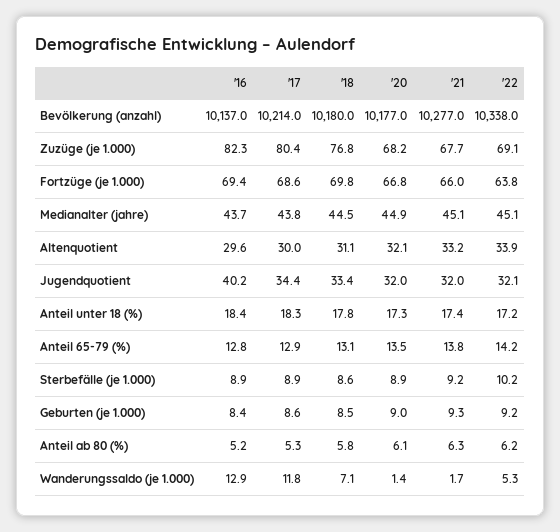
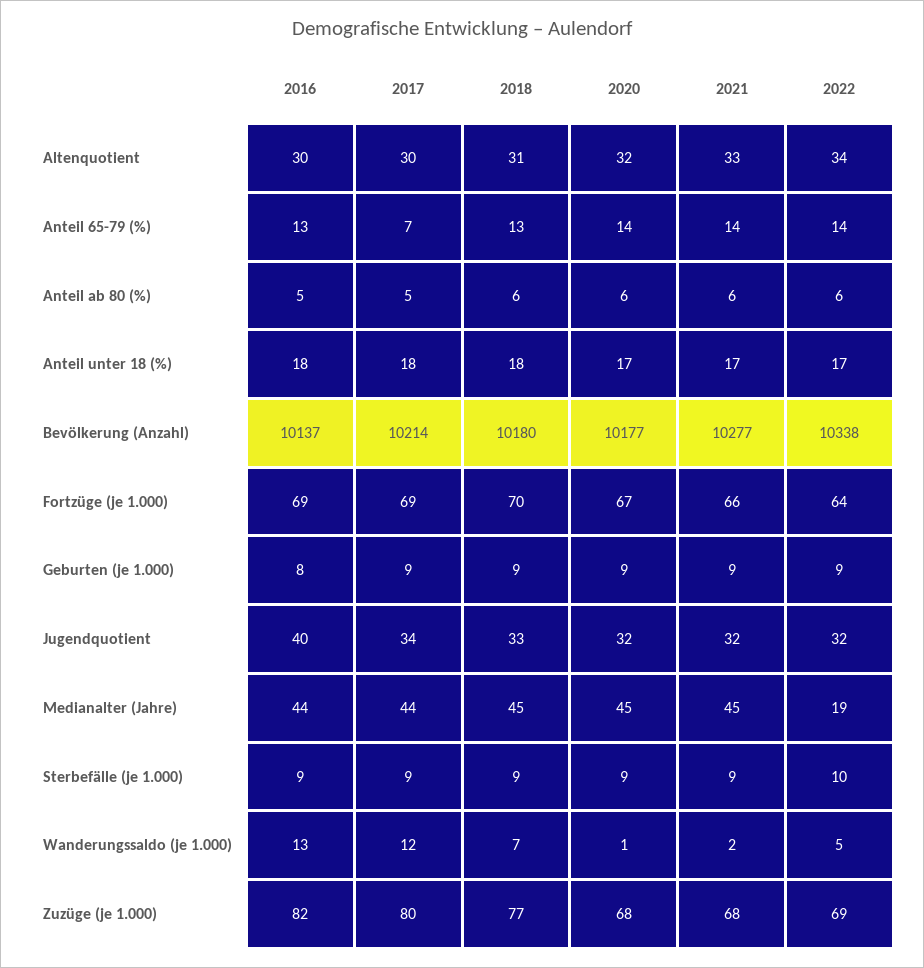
'22, Medianalter (jahre): 45.1 -> 19
'17, Anteil 65-79 (%): 12.9 -> 7

